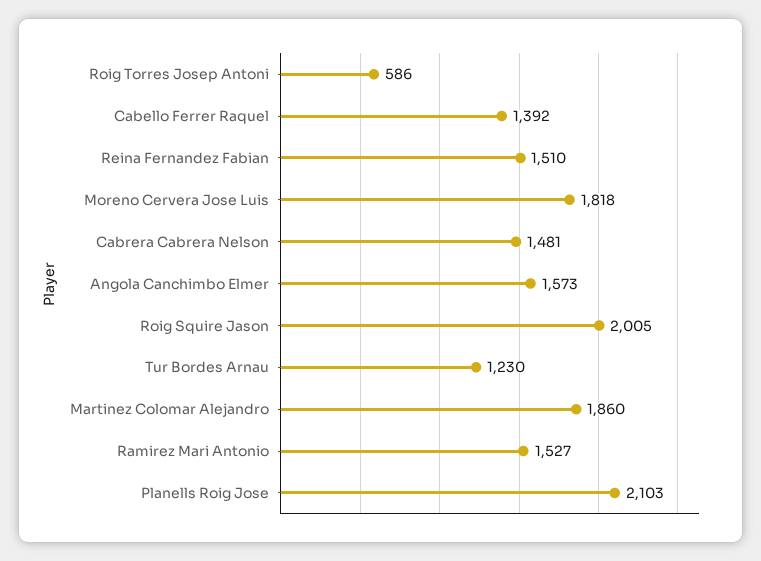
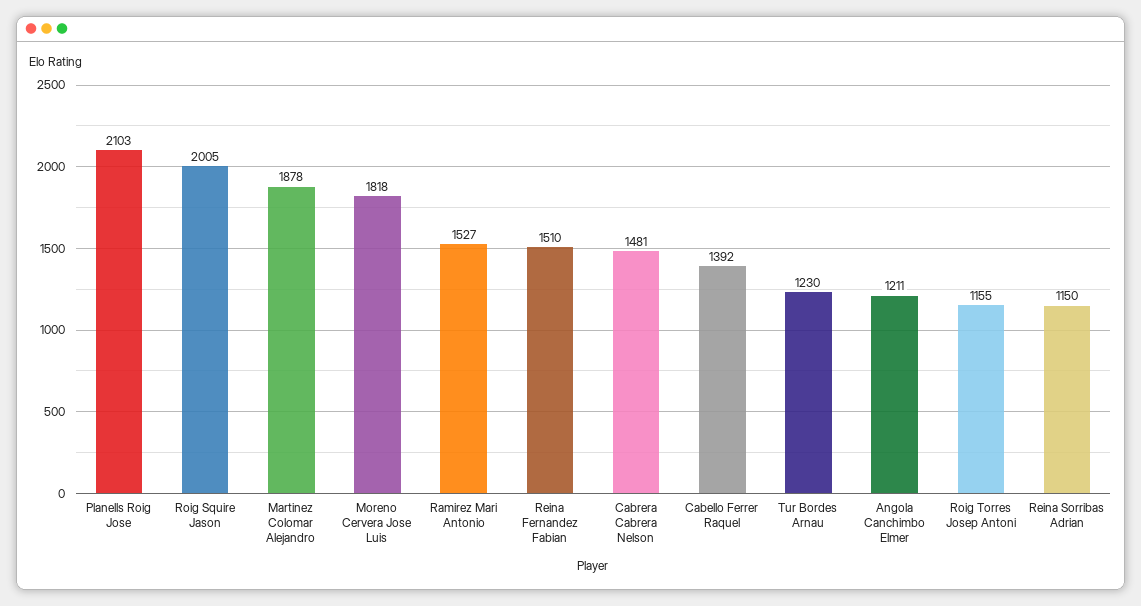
Roig Torres Josep Antoni: 586 -> 1155
Angola Canchimbo Elmer: 1573 -> 1211
Martinez Colomar Alejandro: 1860 -> 1878
Reina Sorribas Adrian: none -> 1150

